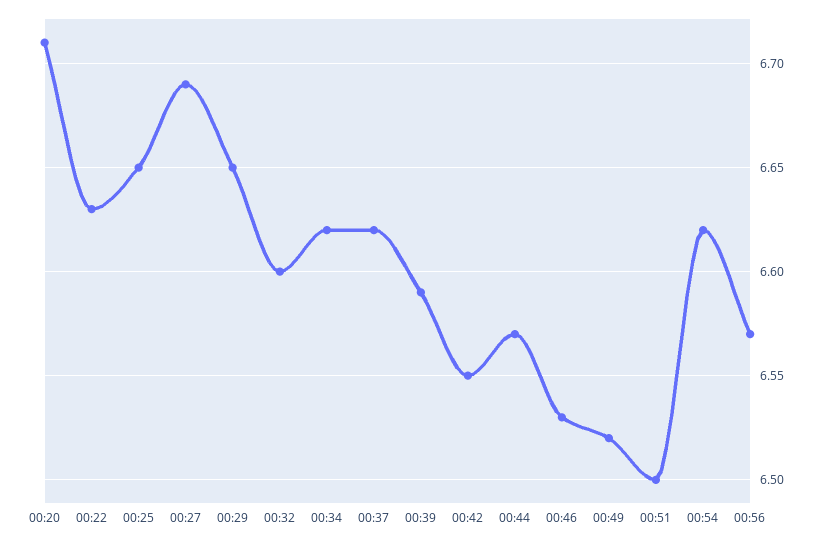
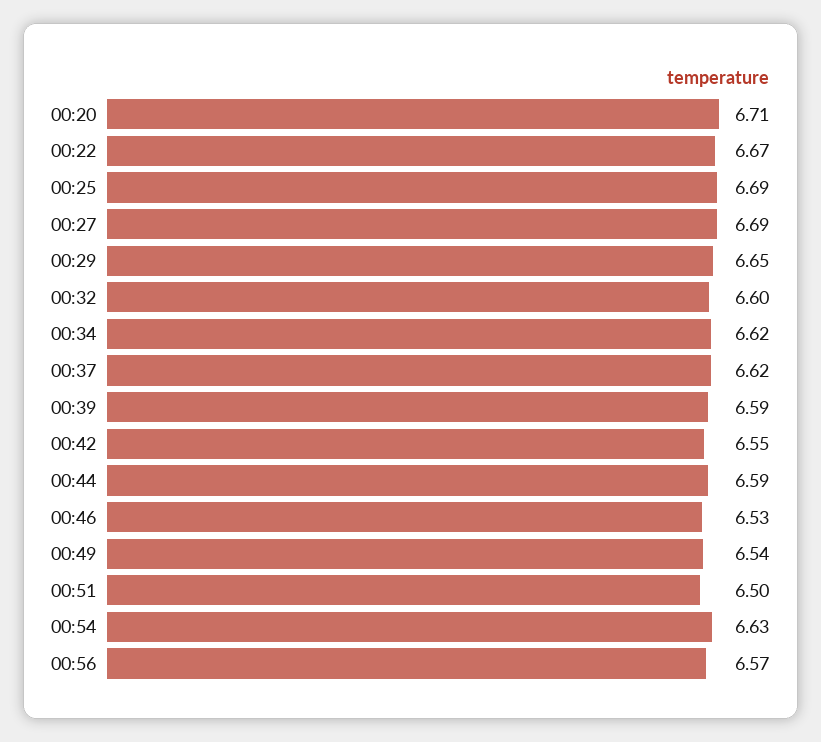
00:22: 6.63 -> 6.67
00:25: 6.65 -> 6.69
00:44: 6.57 -> 6.59
00:49: 6.52 -> 6.54
00:54: 6.62 -> 6.63

